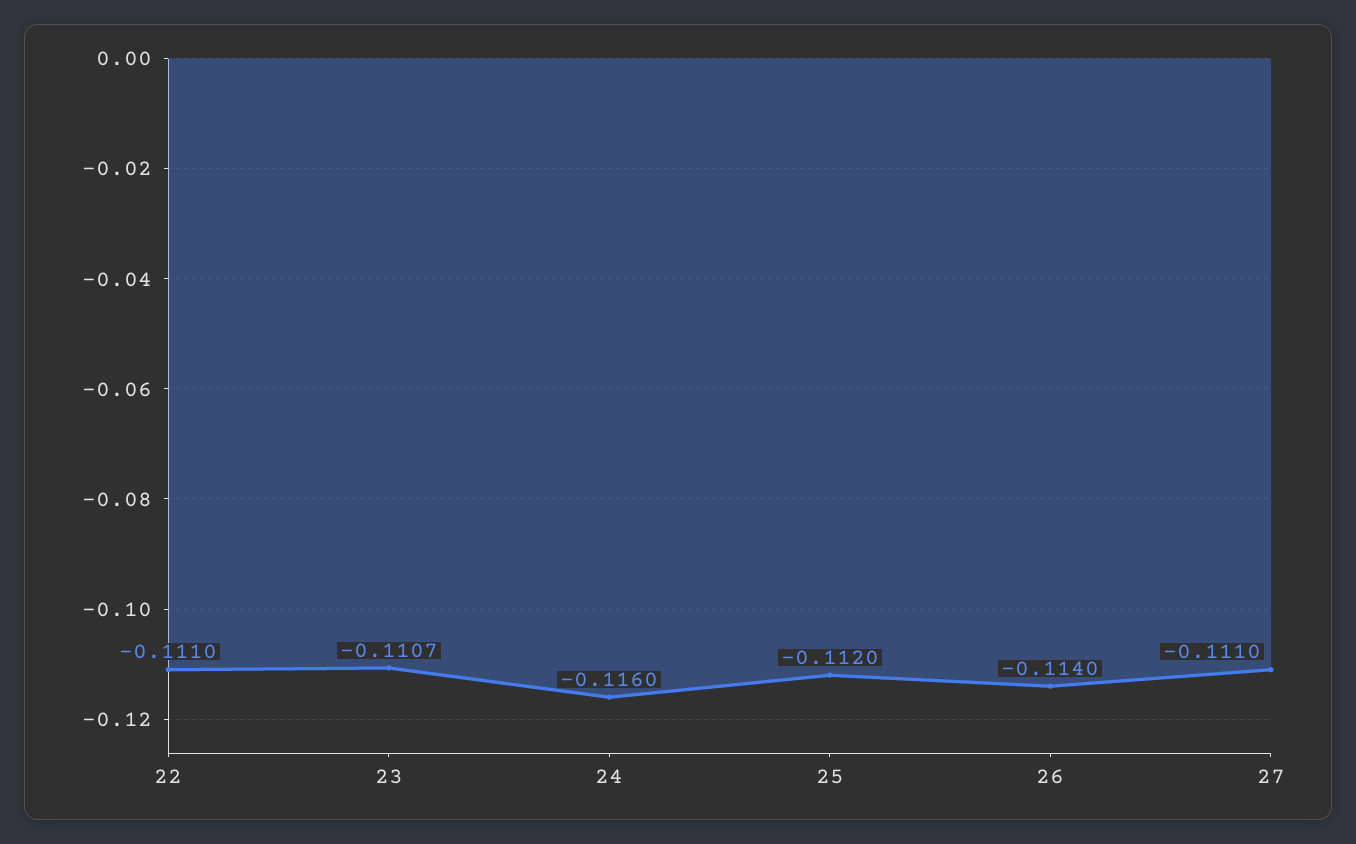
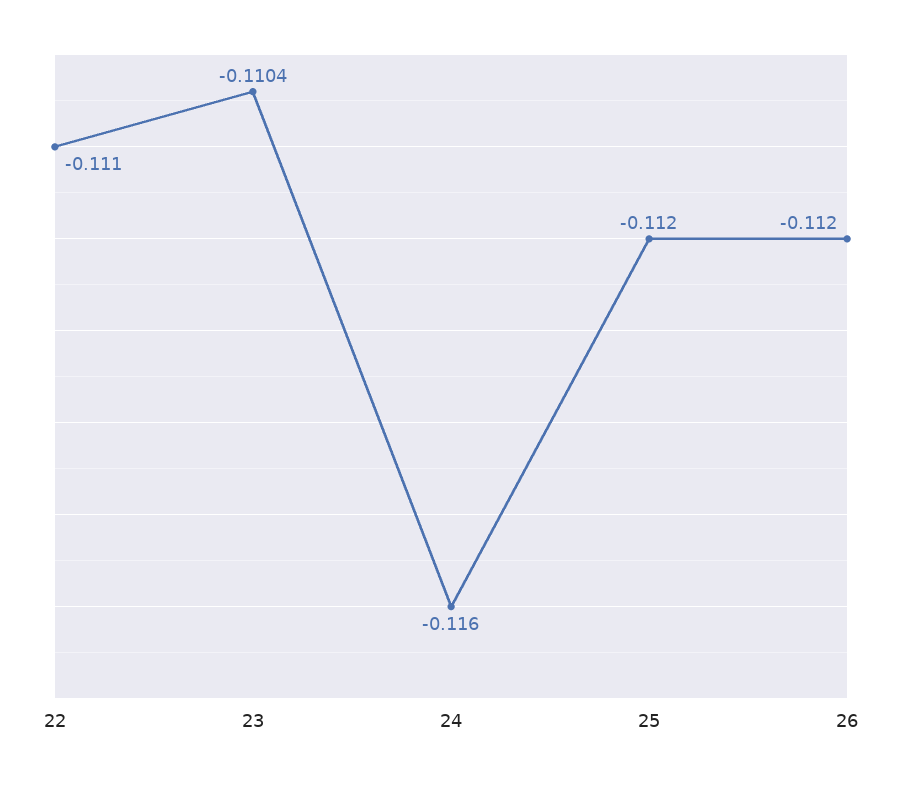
23: -0.1107 -> -0.1104
26: -0.114 -> -0.112
27: -0.111 -> none

